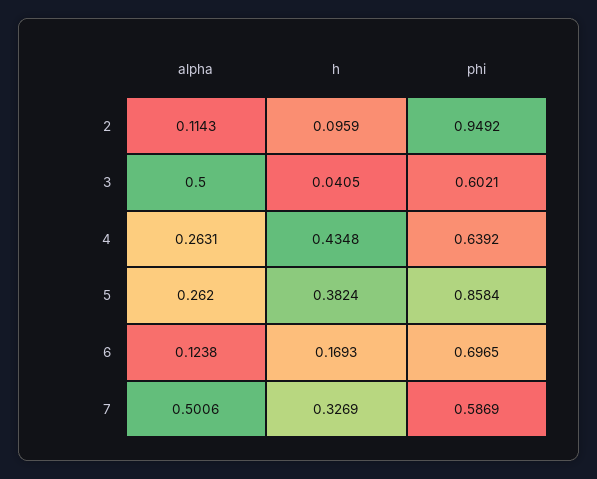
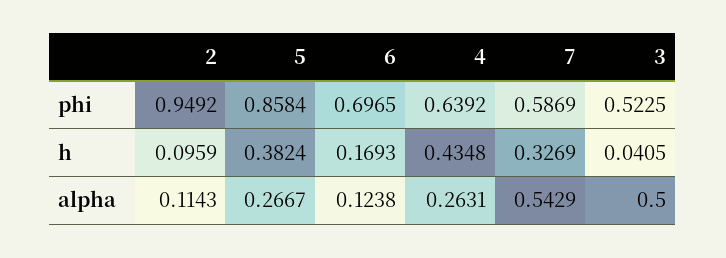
phi, 3: 0.6021 -> 0.5225
alpha, 5: 0.262 -> 0.2667
alpha, 7: 0.5006 -> 0.5429

